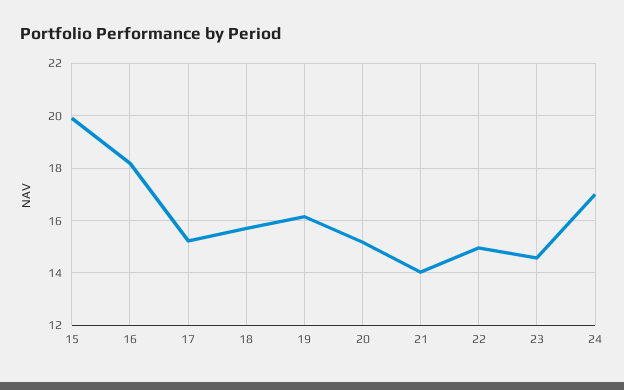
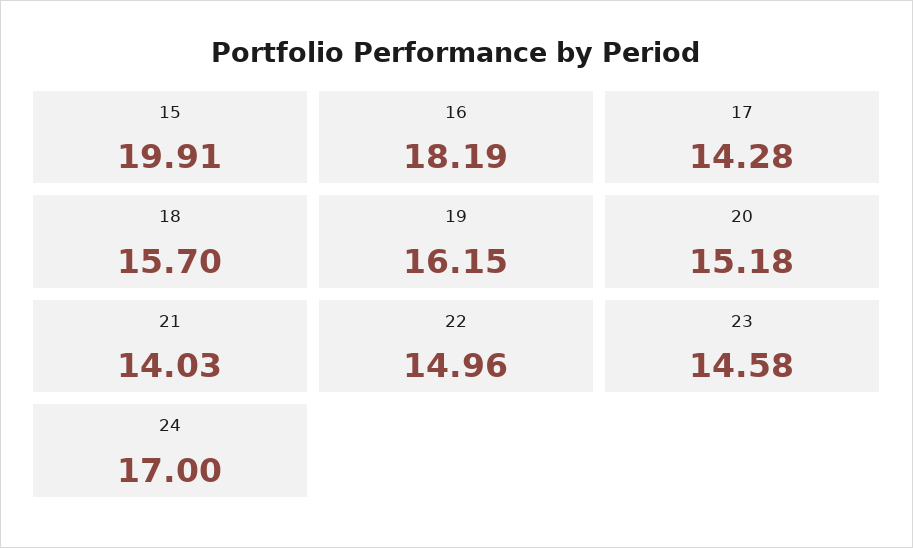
17: 15.25 -> 14.28

